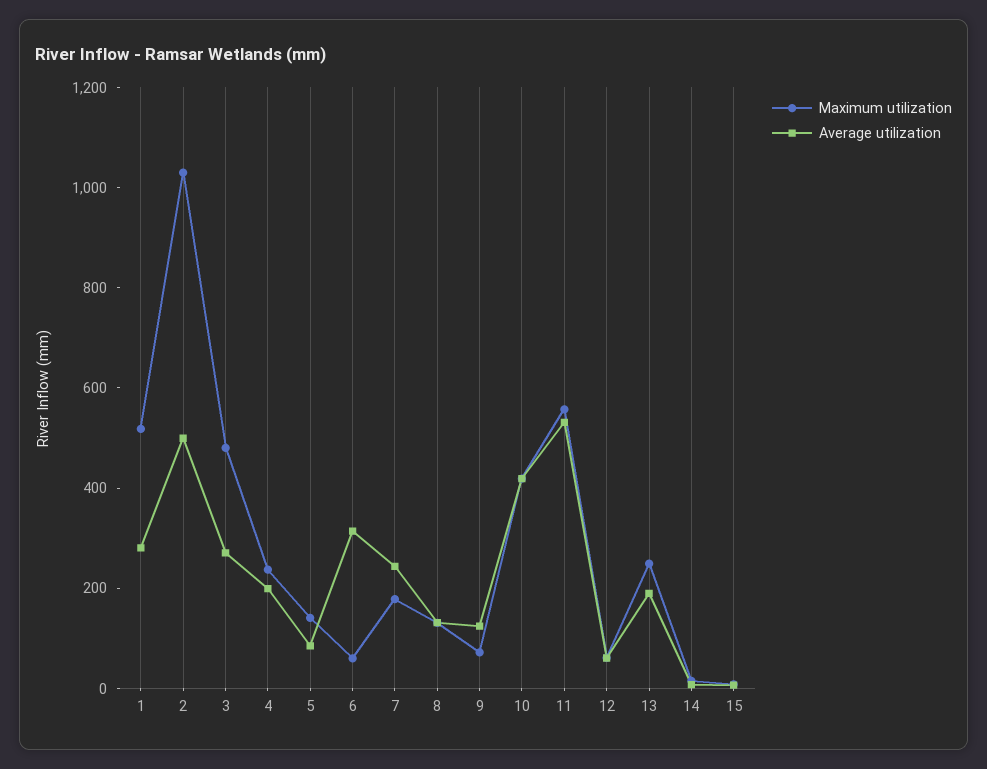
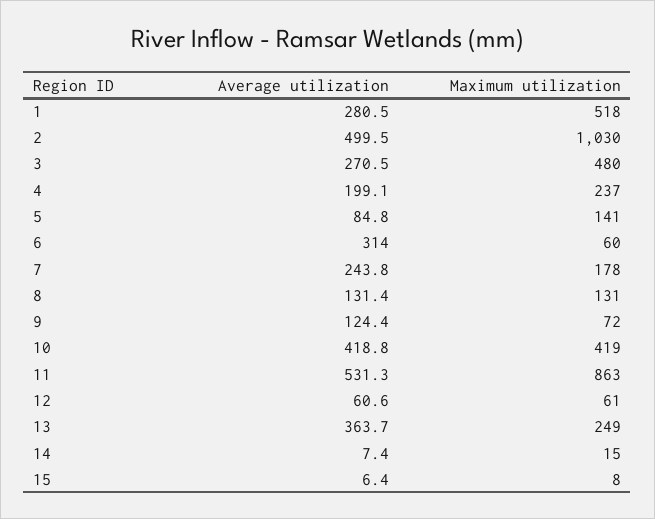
Maximum utilization, 11: 550 -> 863
Average utilization, 13: 200 -> 363.7

